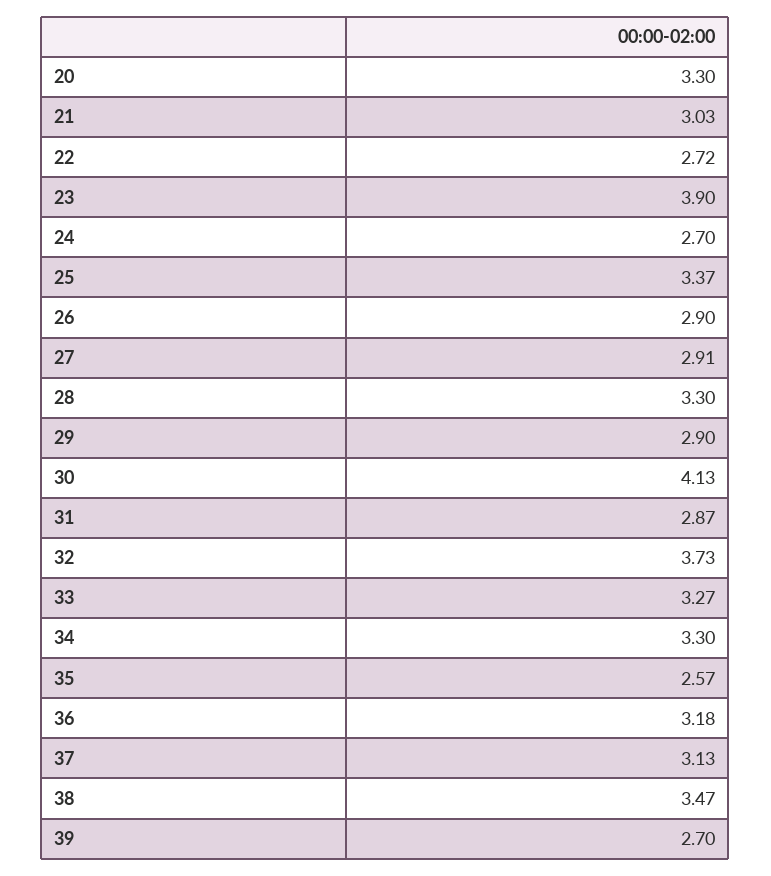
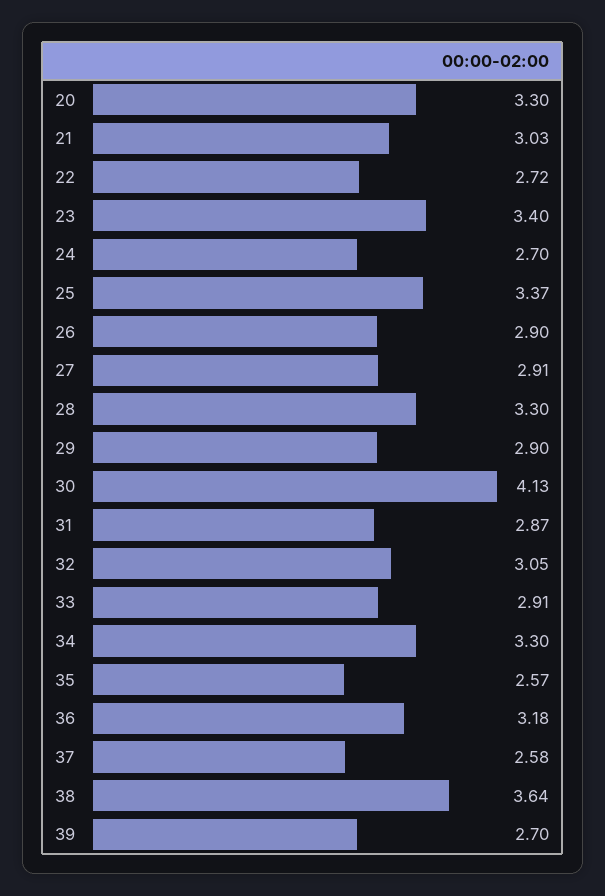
23: 3.9 -> 3.4
32: 3.73 -> 3.05
33: 3.27 -> 2.91
37: 3.13 -> 2.58
38: 3.47 -> 3.64

